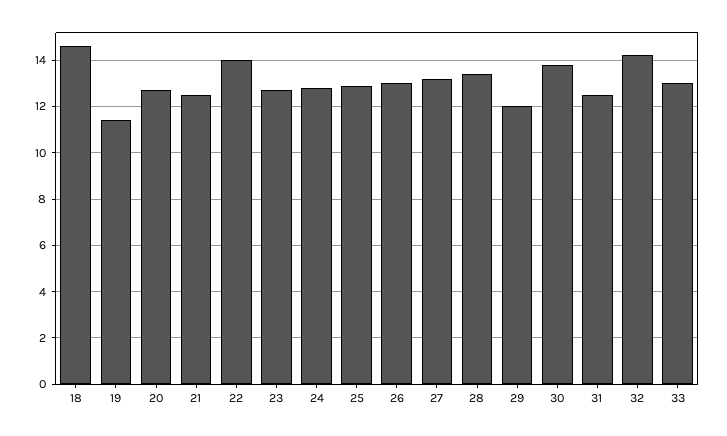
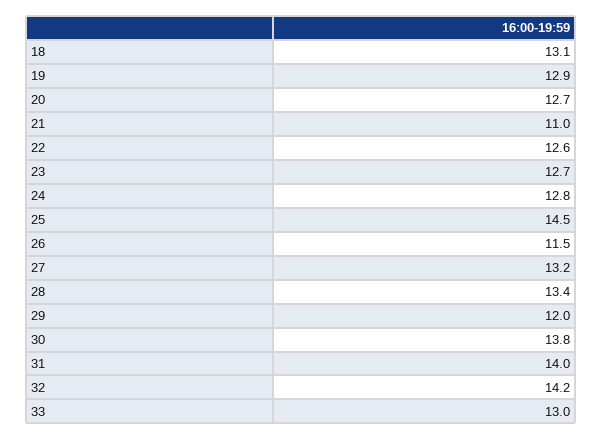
18: 14.5 -> 13.1
19: 11.5 -> 12.9
21: 12.5 -> 11
22: 14 -> 12.6
25: 13 -> 14.5
26: 13 -> 11.5
31: 12.5 -> 14

